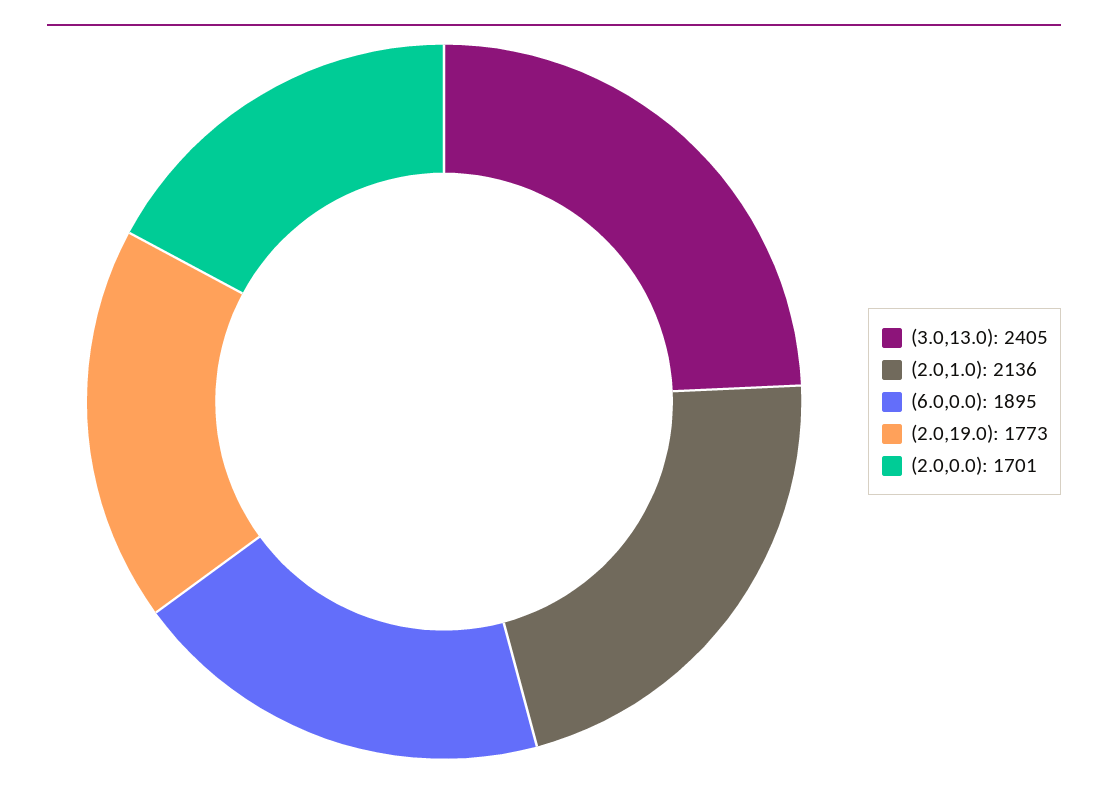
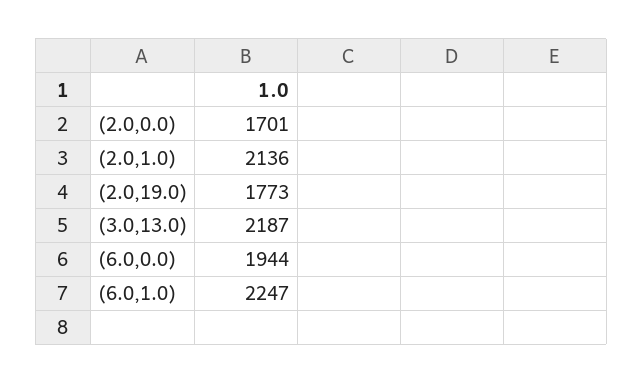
(3.0,13.0): 2405 -> 2187
(6.0,0.0): 1895 -> 1944
(6.0,1.0): none -> 2247

